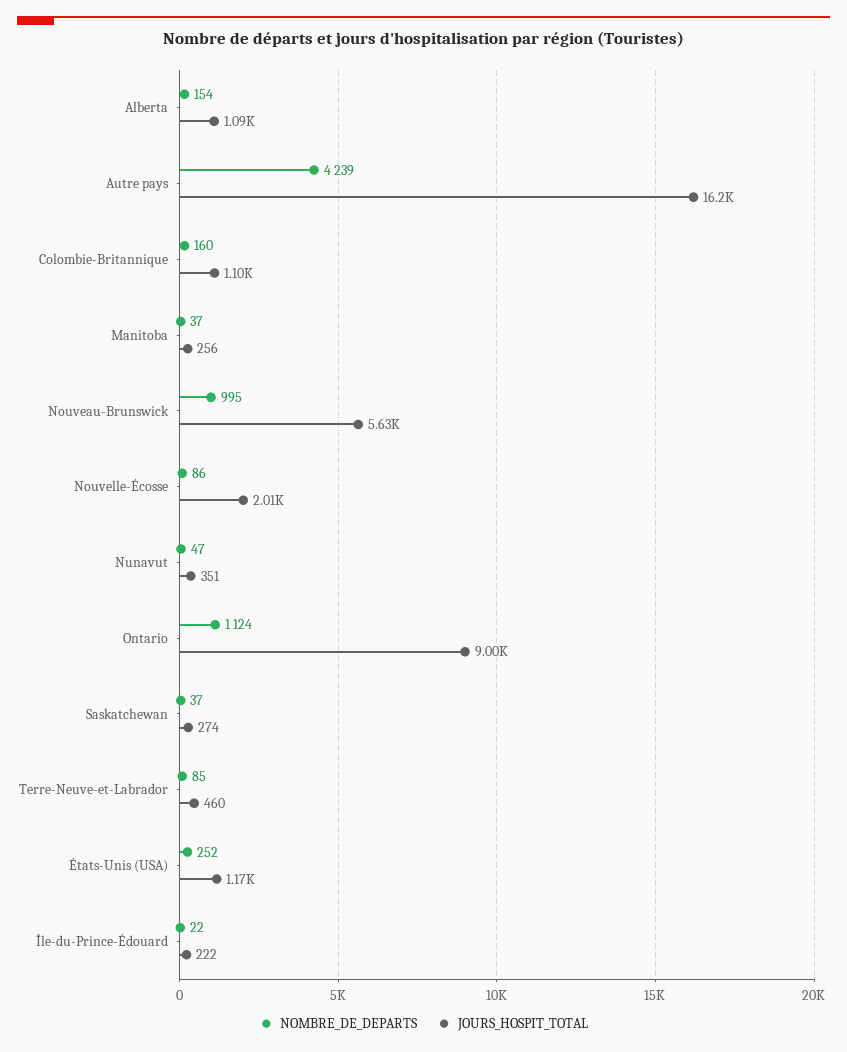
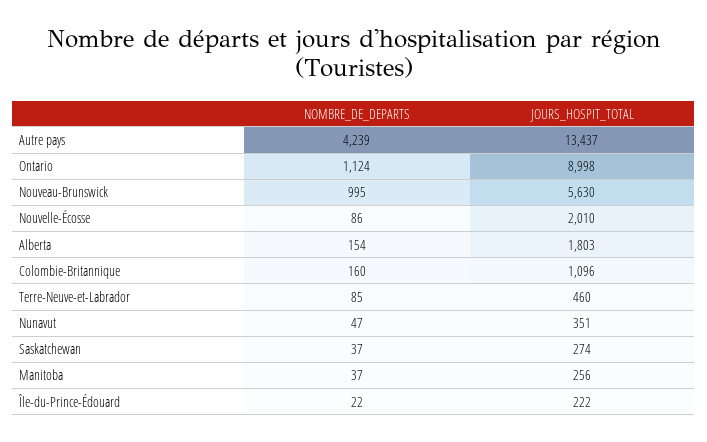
JOURS_HOSPIT_TOTAL, Alberta: 1090 -> 1803
JOURS_HOSPIT_TOTAL, Autre pays: 16200 -> 13437
NOMBRE_DE_DEPARTS, États-Unis (USA): 252 -> none
JOURS_HOSPIT_TOTAL, États-Unis (USA): 1170 -> none

